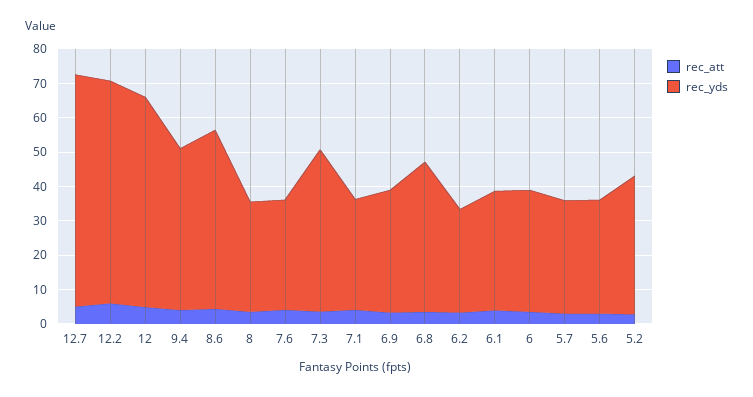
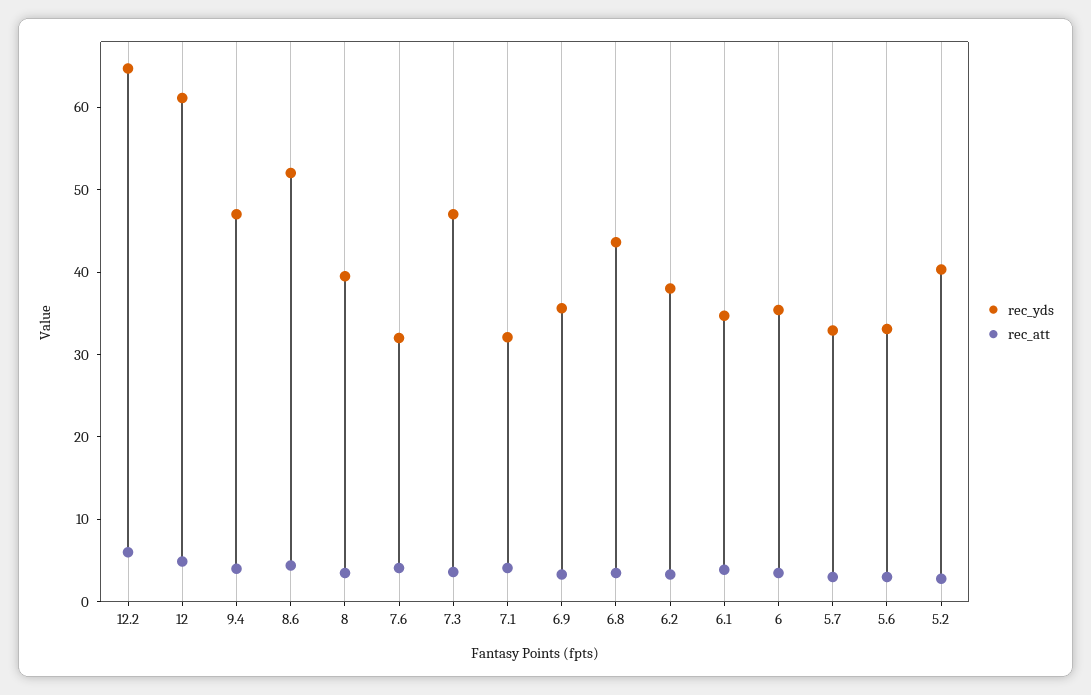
rec_att, 12.7: 5 -> none
rec_yds, 12.7: 67.5 -> none
rec_yds, 8: 32.5 -> 40
rec_yds, 6.2: 30 -> 38

